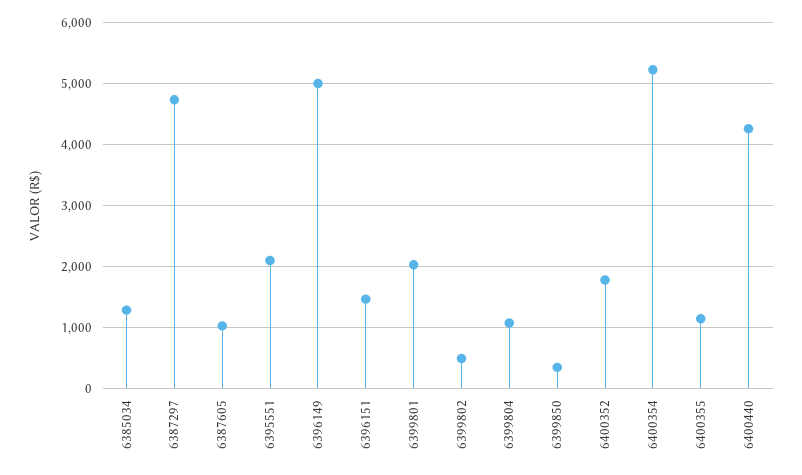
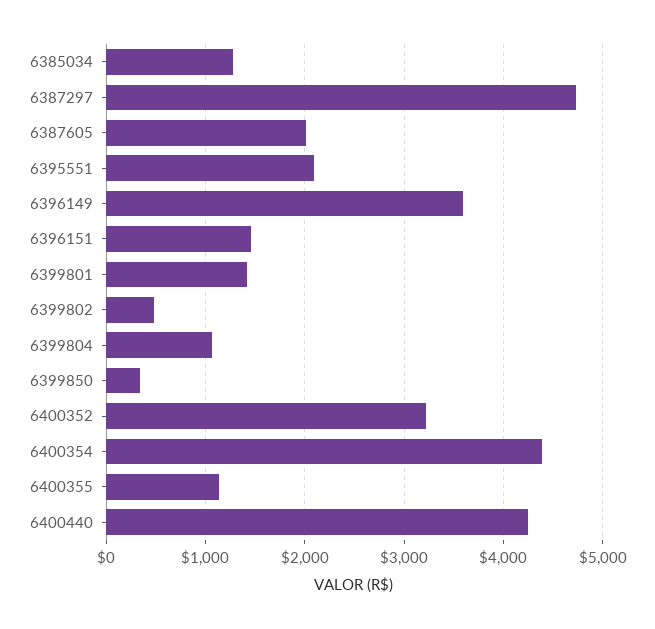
6387605: 1000 -> 2000
6396149: 5000 -> 3600
6399801: 2000 -> 1400
6400352: 1800 -> 3200
6400354: 5200 -> 4400

